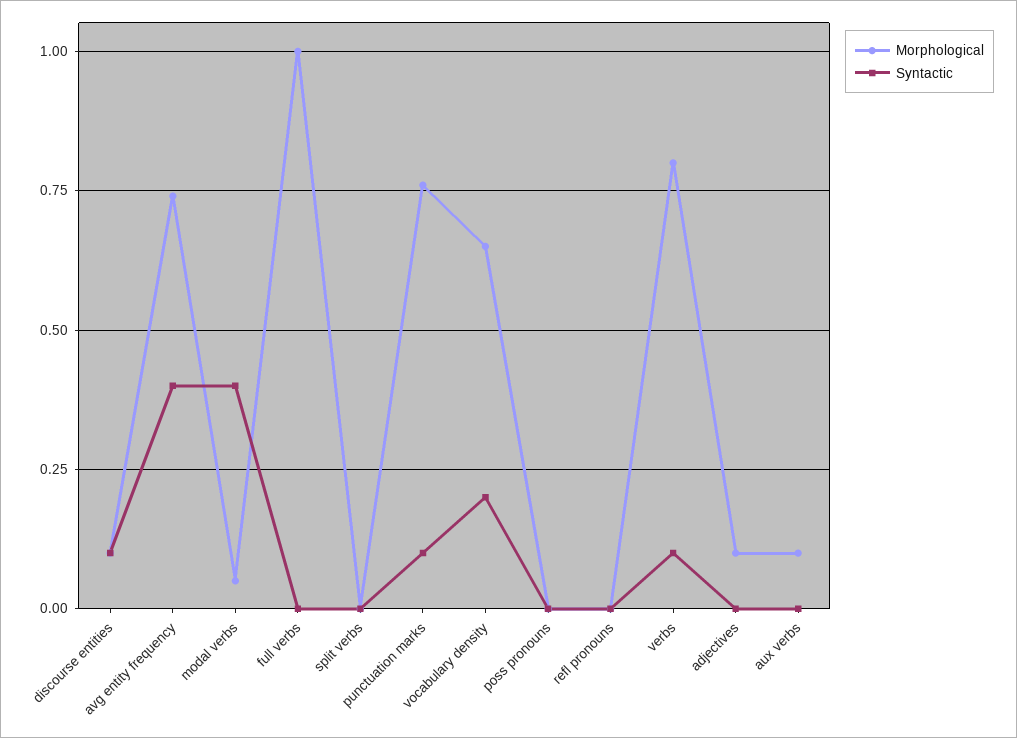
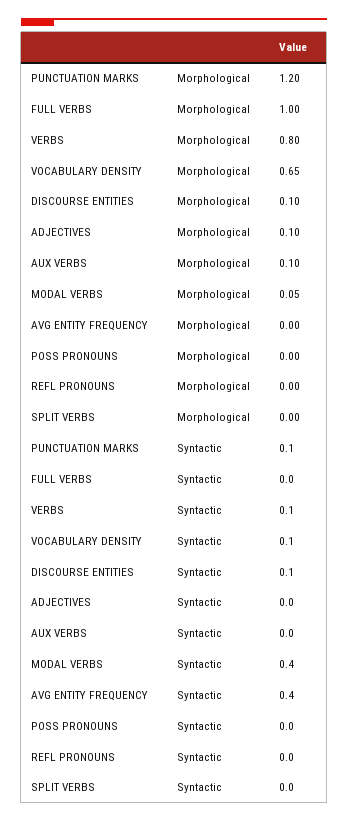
Morphological, avg entity frequency: 0.75 -> 0
Morphological, punctuation marks: 0.75 -> 1.2
Syntactic, vocabulary density: 0.2 -> 0.1

